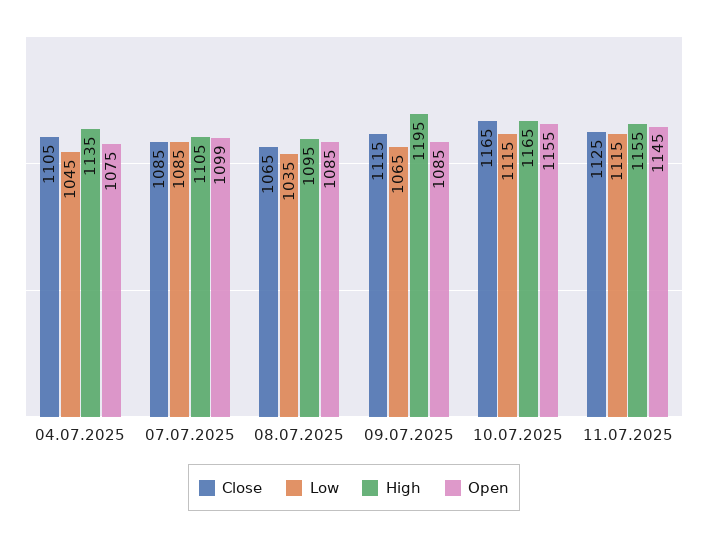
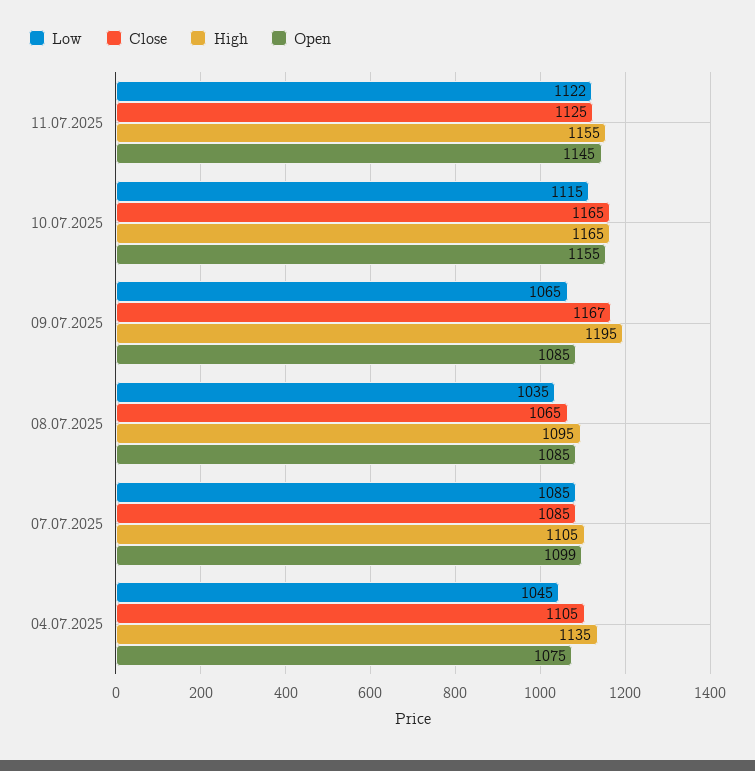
Close, 09.07.2025: 1115 -> 1167
Low, 11.07.2025: 1115 -> 1122

